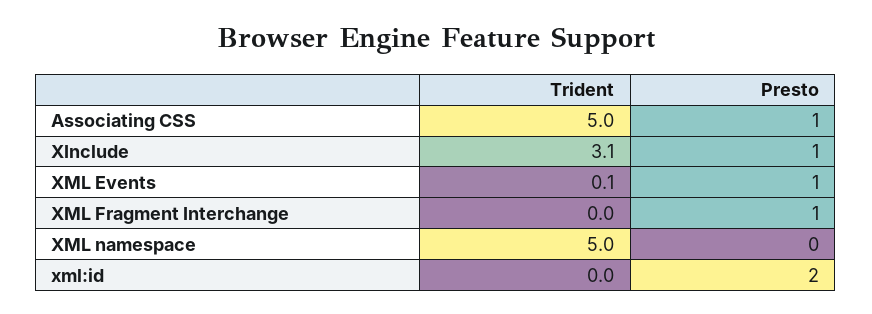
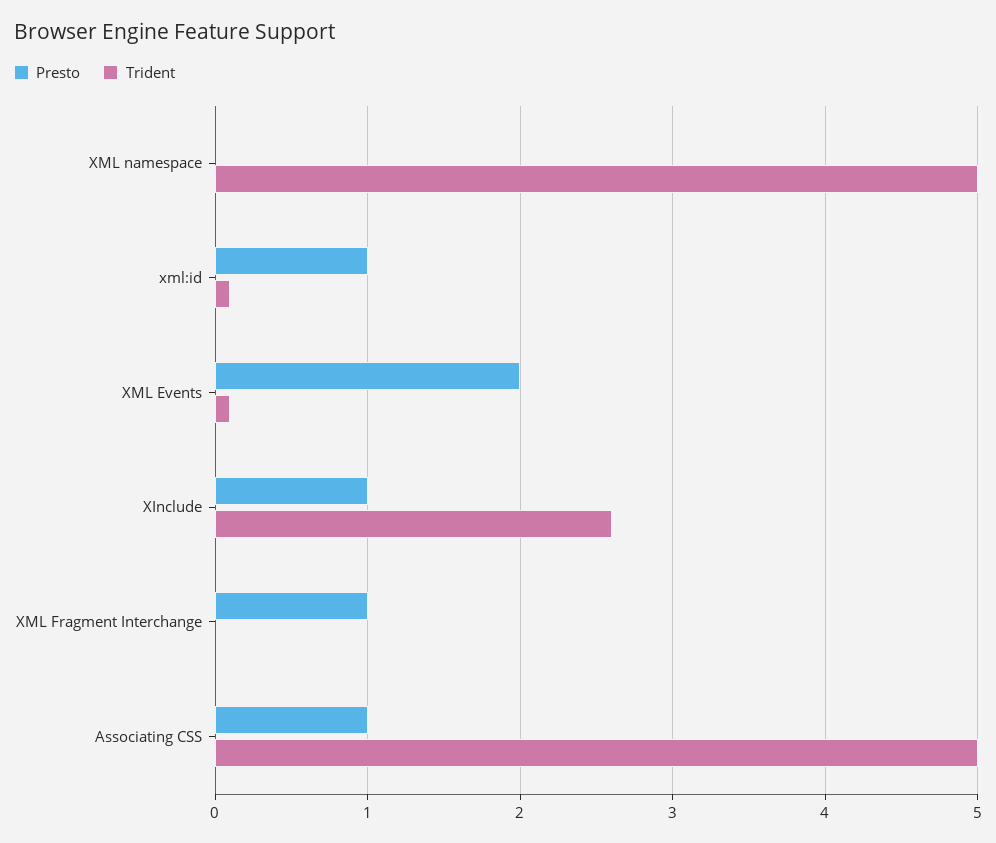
Trident, XInclude: 3.1 -> 2.6
Presto, XML Events: 1 -> 2
Trident, xml:id: 0 -> 0.1
Presto, xml:id: 2 -> 1

